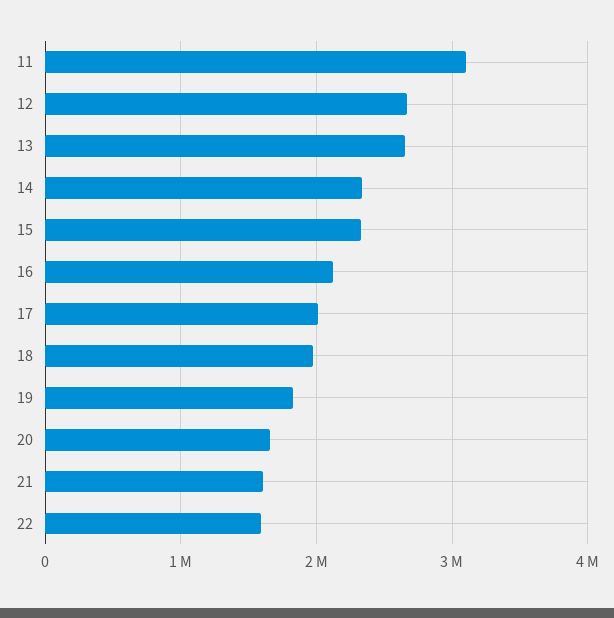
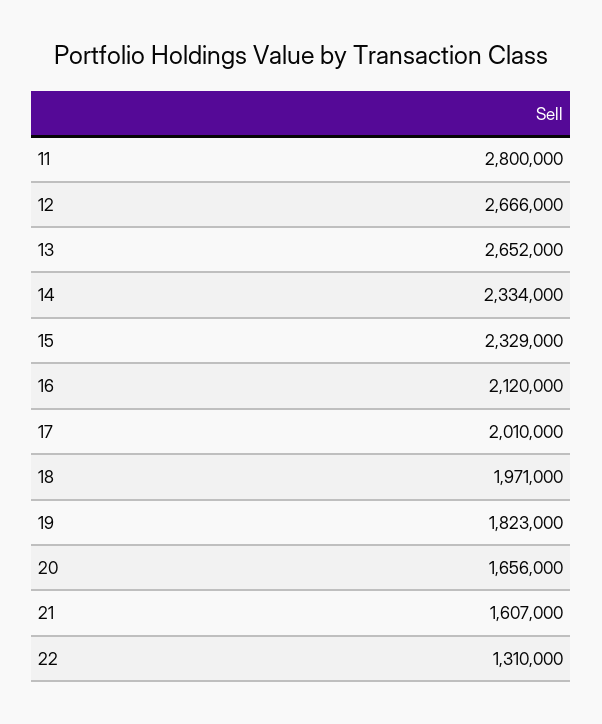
11: 3100000 -> 2800000
22: 1600000 -> 1310000

